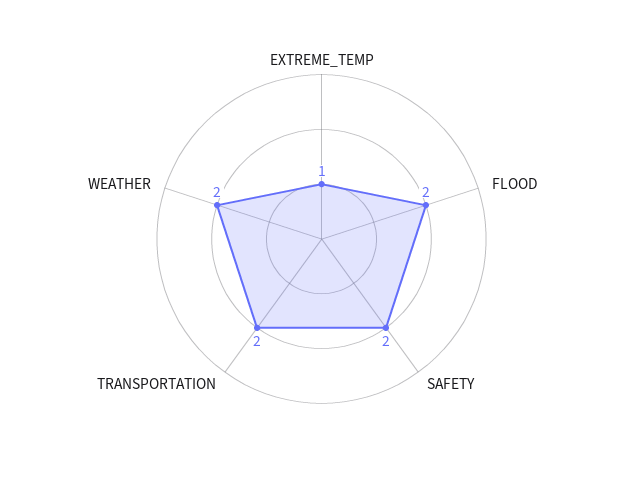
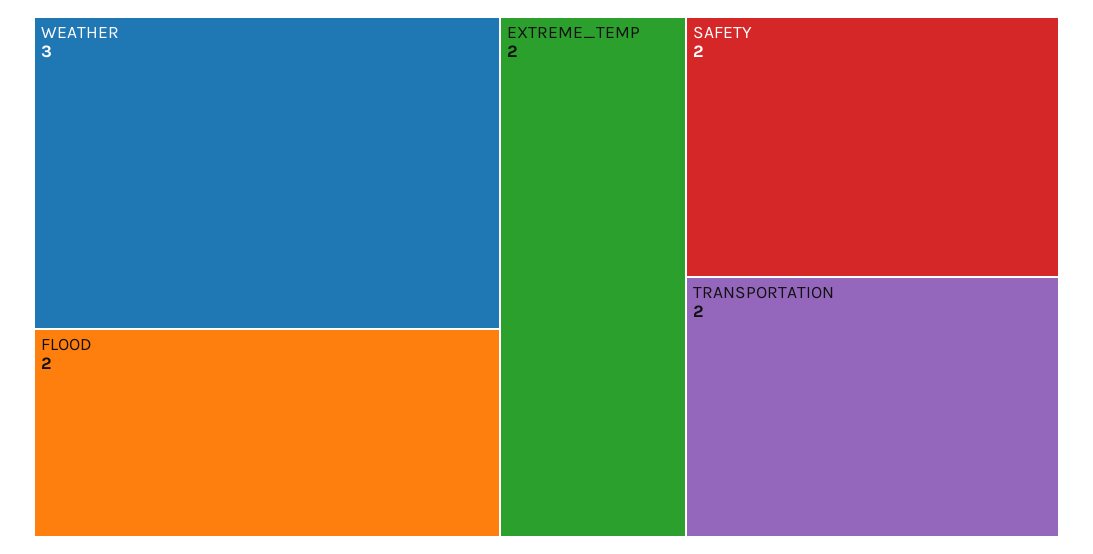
EXTREME_TEMP: 1 -> 2
WEATHER: 2 -> 3

